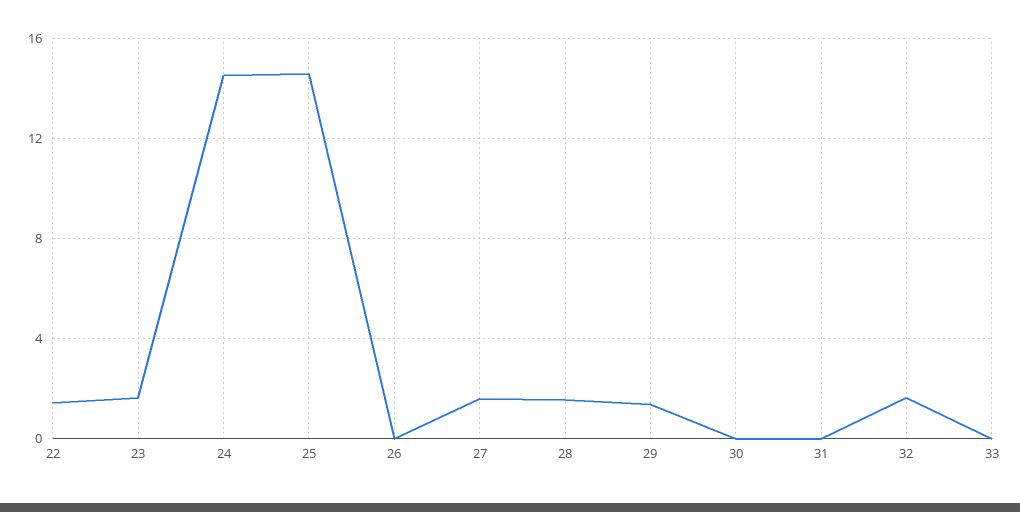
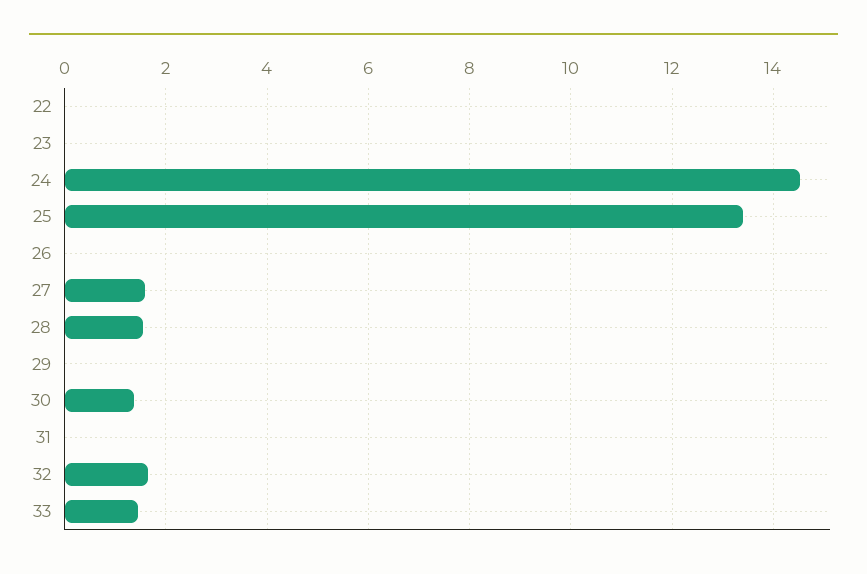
22: 1.5 -> 0
23: 1.5 -> 0
25: 14.5 -> 13.4
29: 1.5 -> 0
30: 0 -> 1.4
33: 0 -> 1.4

